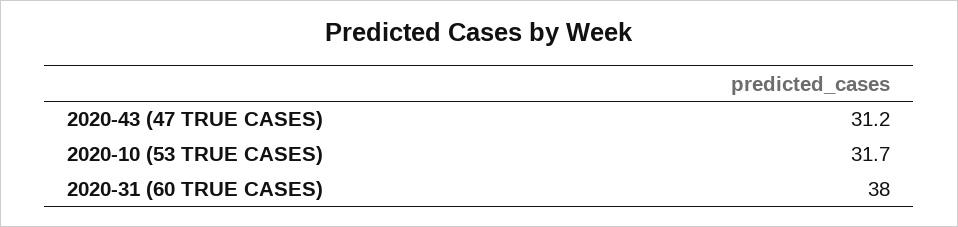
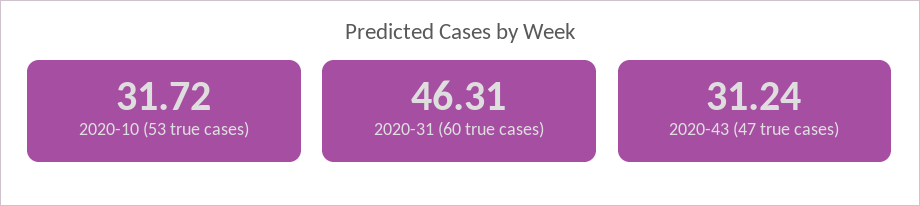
2020-31 (60 TRUE CASES): 38 -> 46.31

